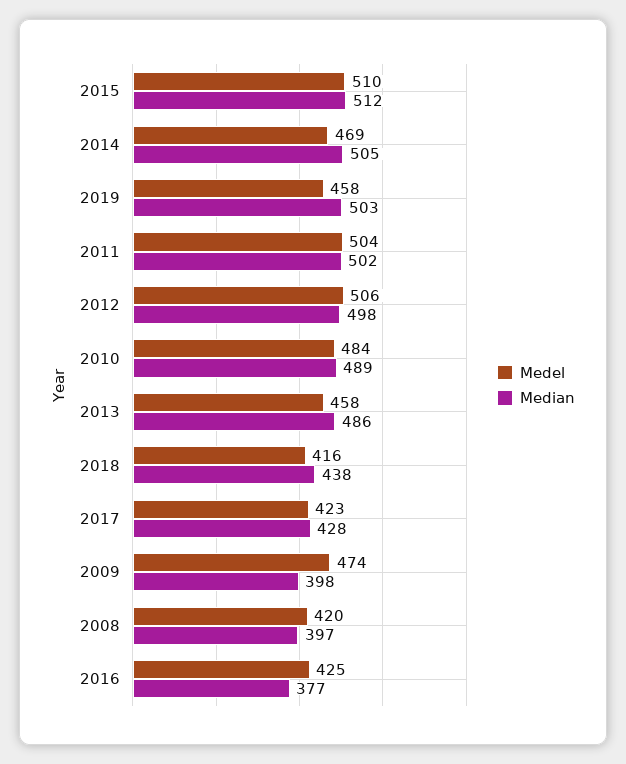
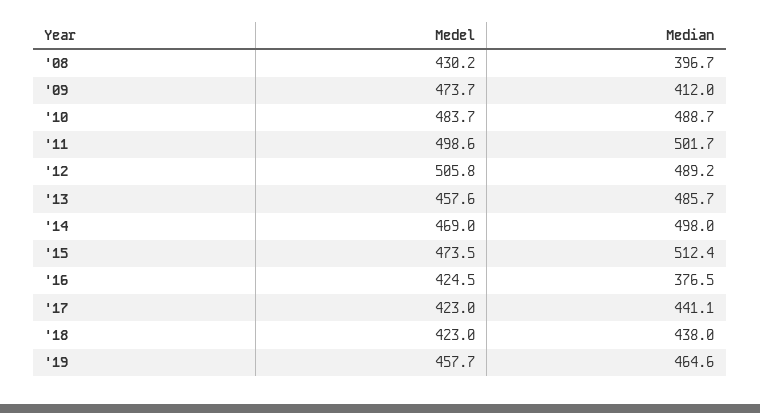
Medel, 2015: 510 -> 473.5
Median, 2014: 505 -> 498
Median, 2019: 503 -> 464.6
Medel, 2011: 504 -> 498.6
Median, 2012: 498 -> 489.2
Medel, 2018: 416 -> 423
Median, 2017: 428 -> 441.1
Median, 2009: 398 -> 412
Medel, 2008: 420 -> 430.2

